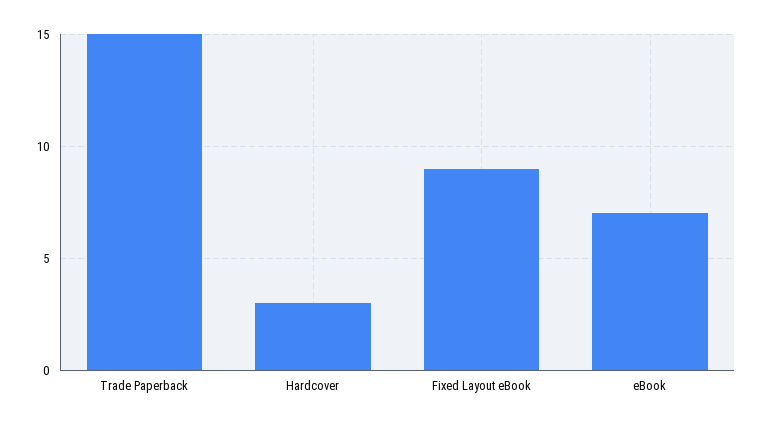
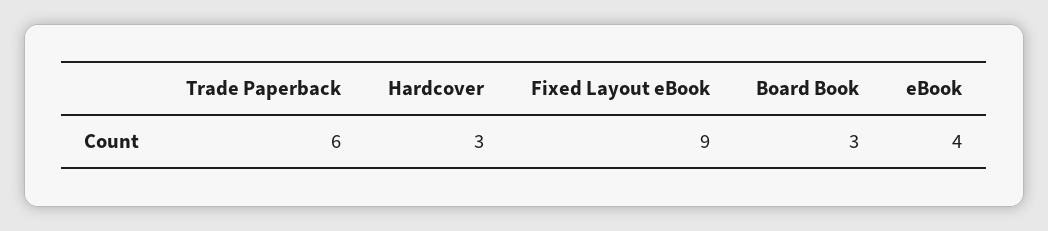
Trade Paperback: 15 -> 6
eBook: 7 -> 4
Board Book: none -> 3

